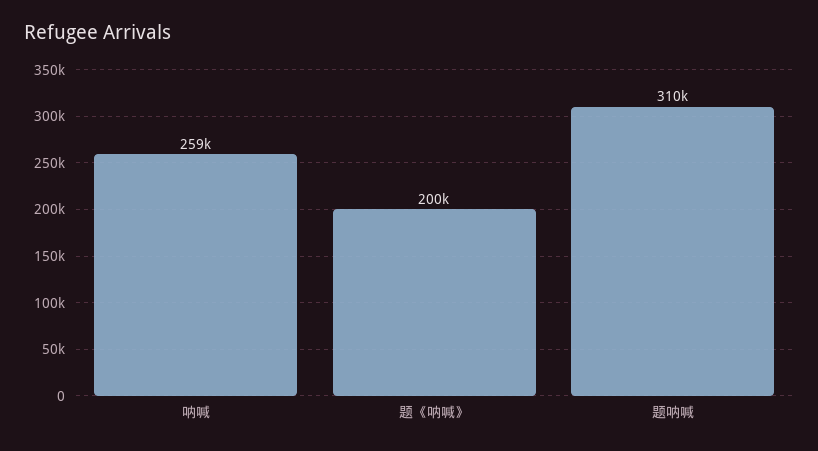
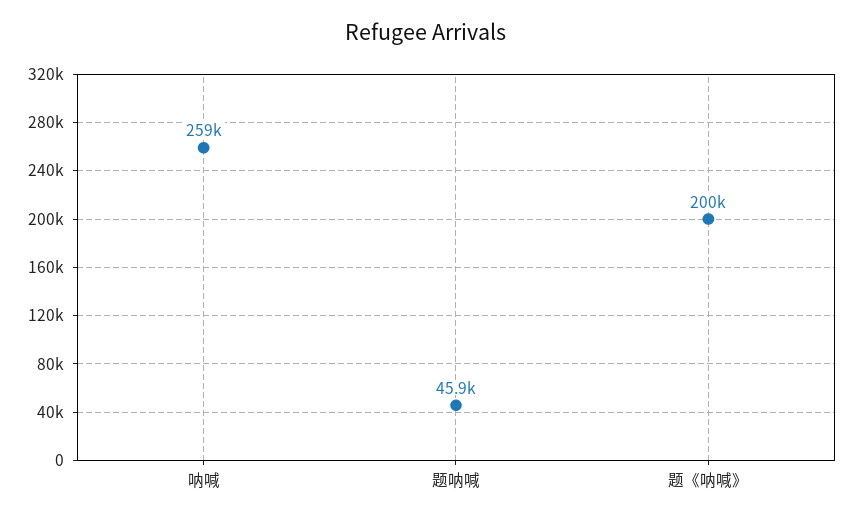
题呐喊: 310000 -> 45900

